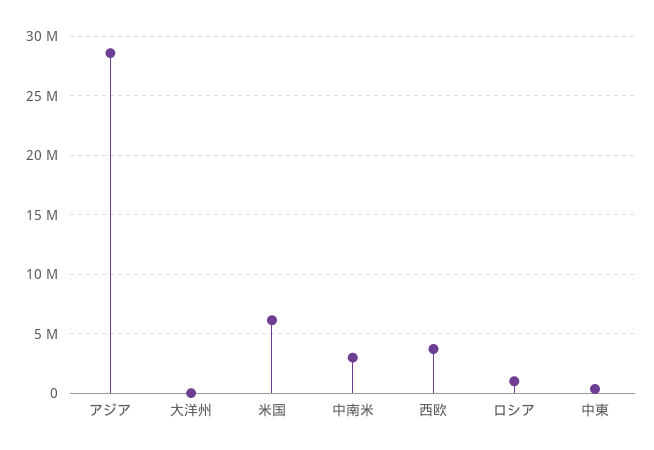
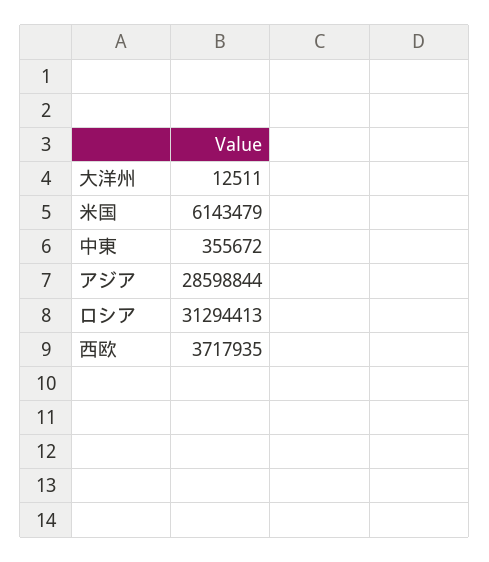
中南米: 3000000 -> none
ロシア: 1000000 -> 31294413

